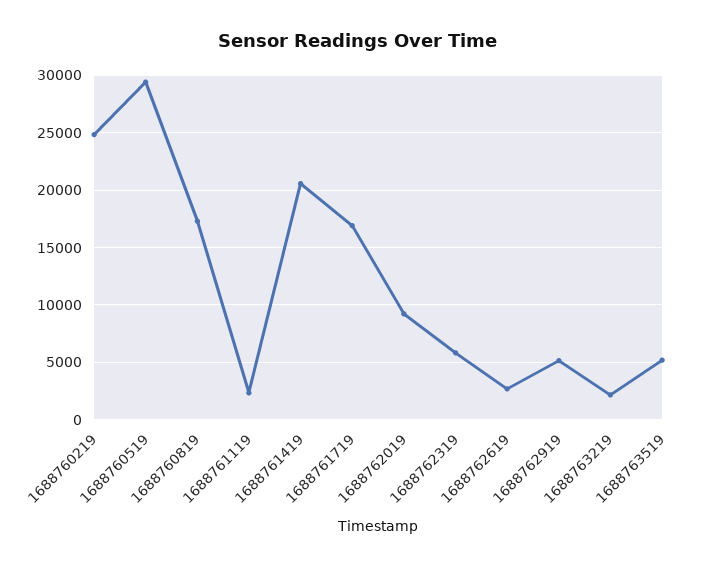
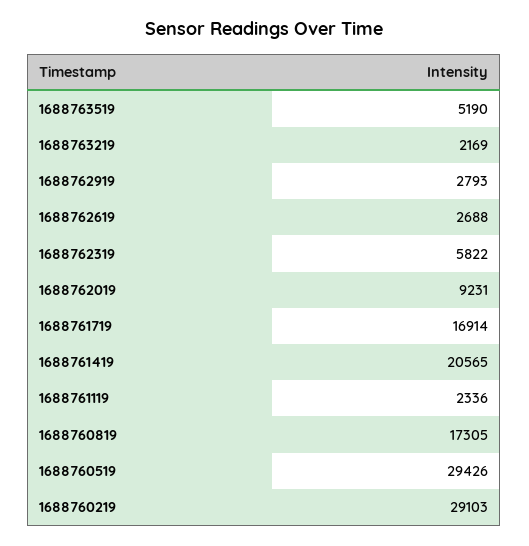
1688760219: 25000 -> 29103
1688762919: 5000 -> 2793

